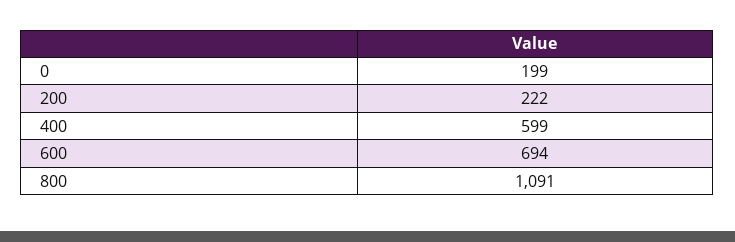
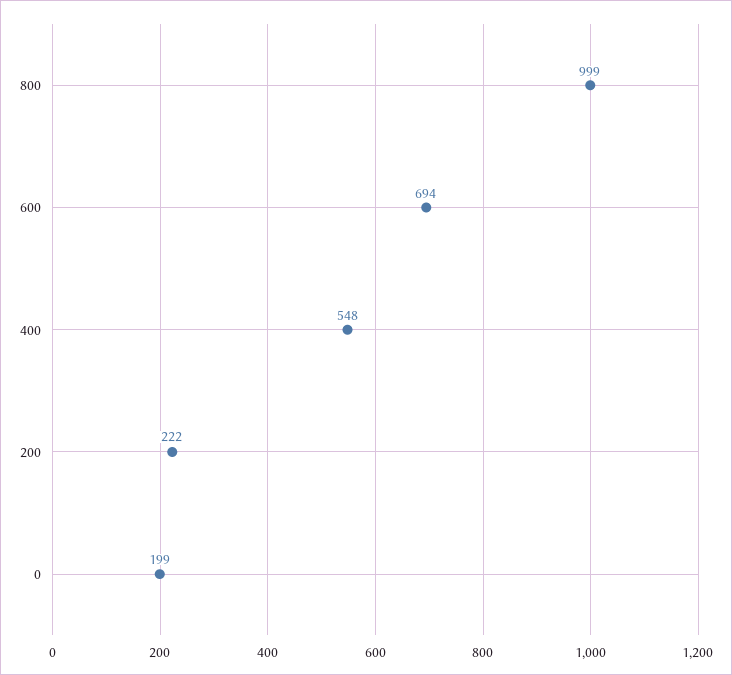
400: 599 -> 548
800: 1091 -> 999

